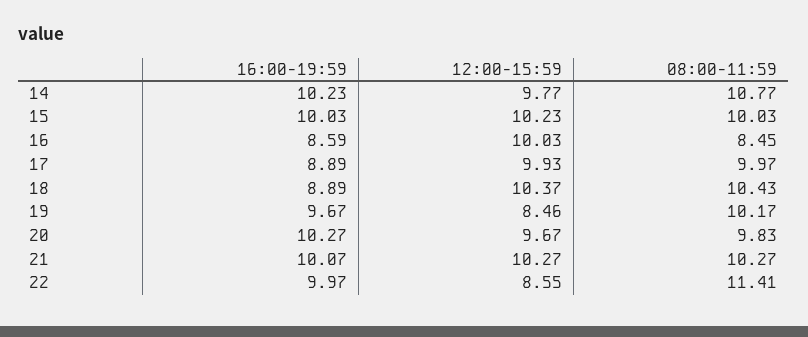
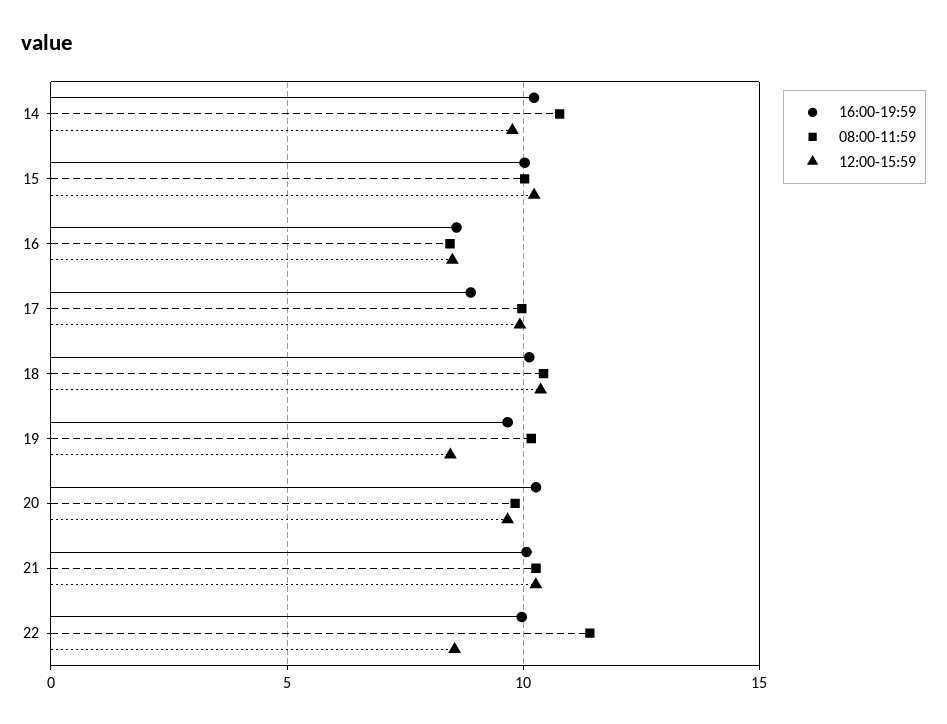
12:00-15:59, 16: 10.03 -> 8.5
16:00-19:59, 18: 8.89 -> 10

